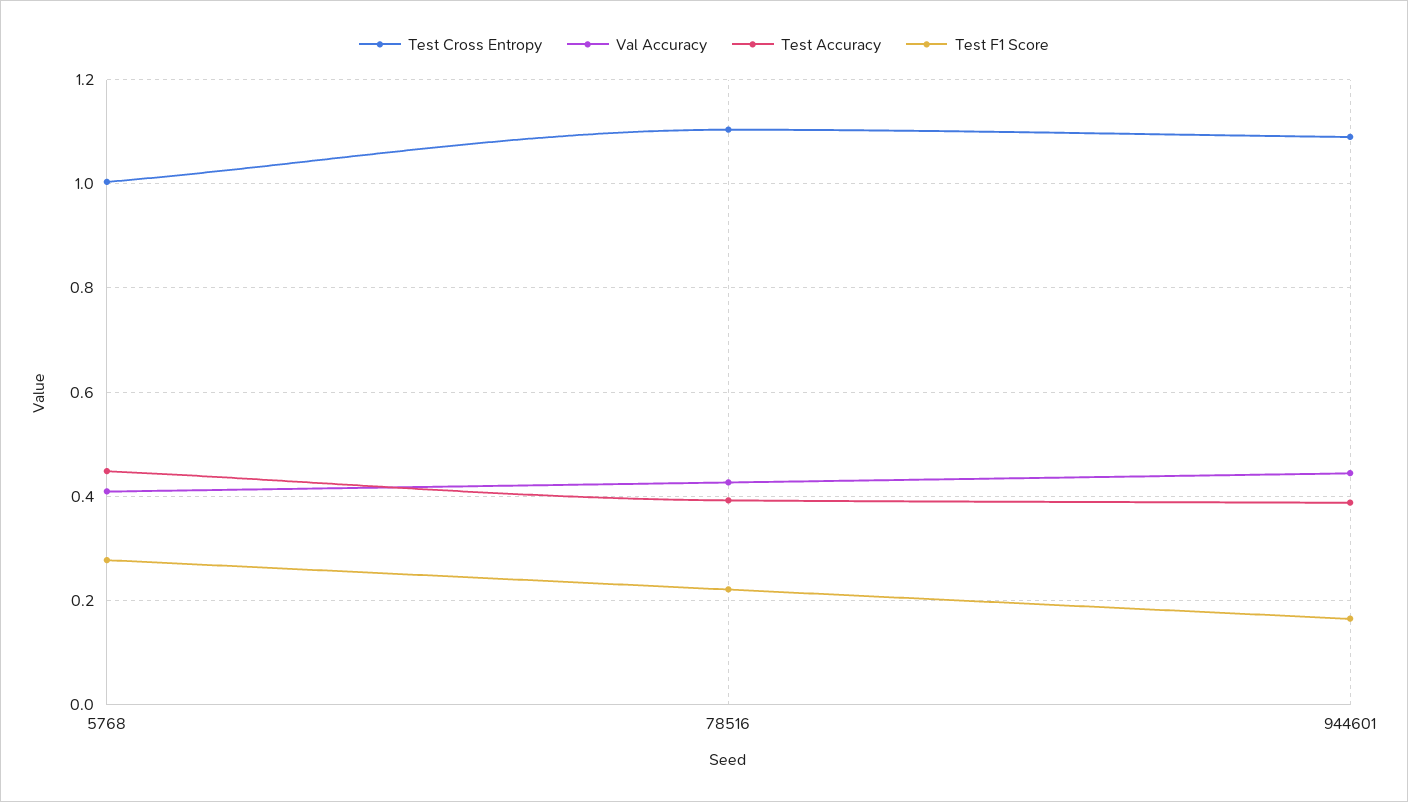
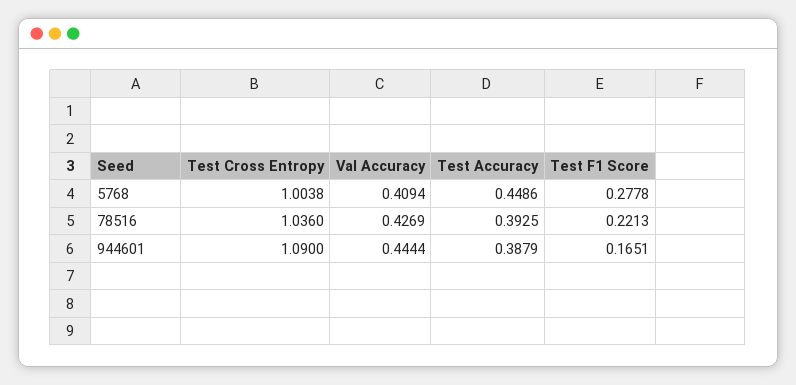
Test Cross Entropy, 78516: 1.1 -> 1.036

